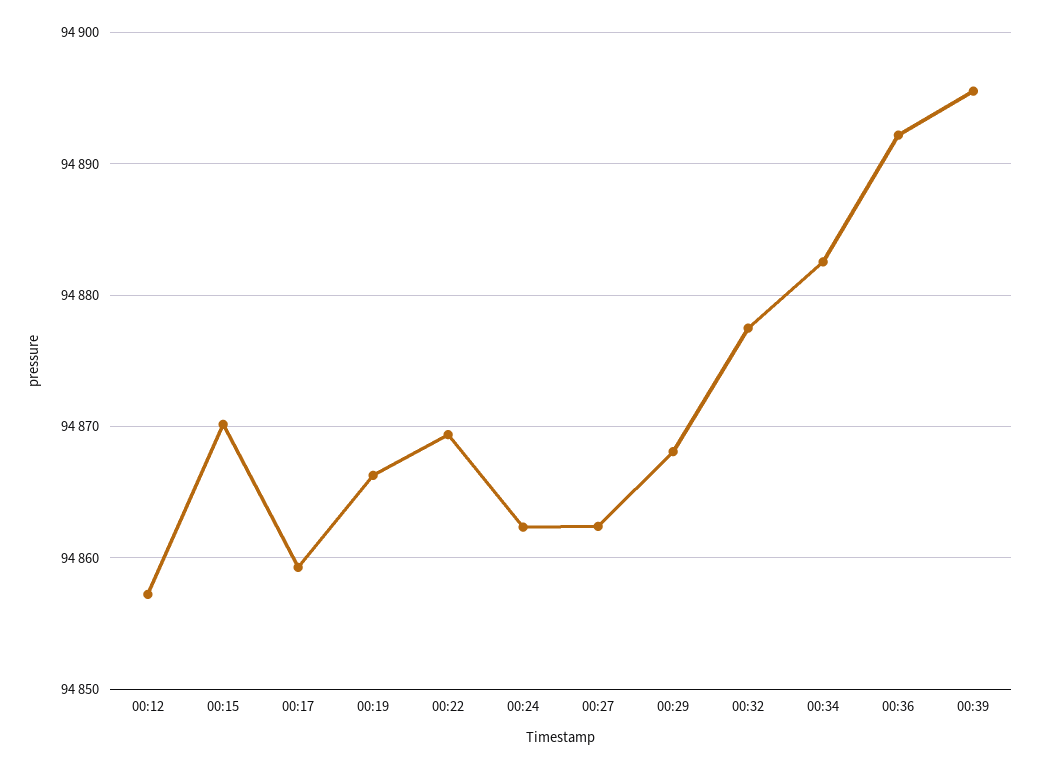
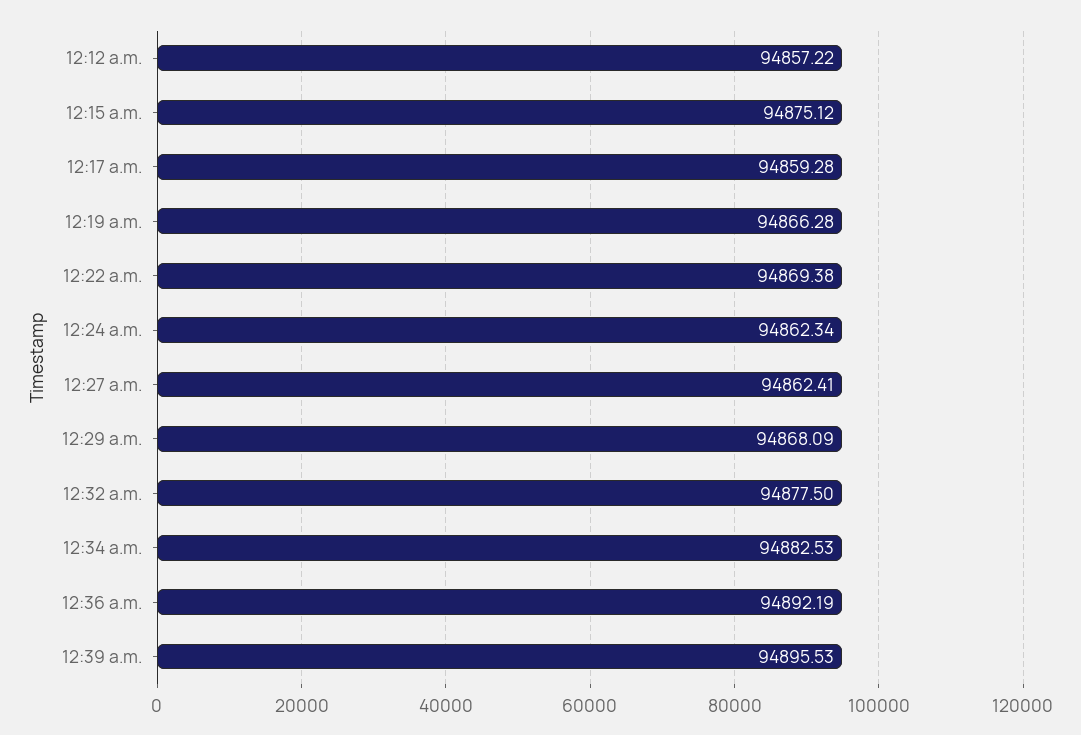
00:15: 94870 -> 94875.12

